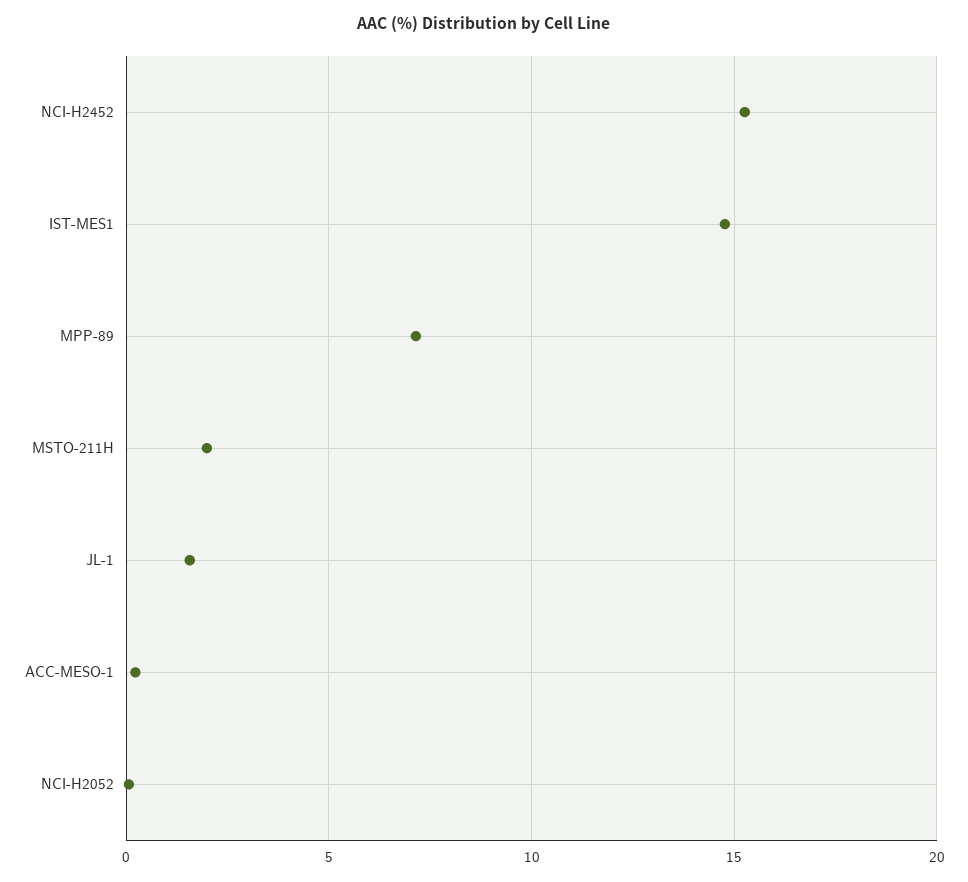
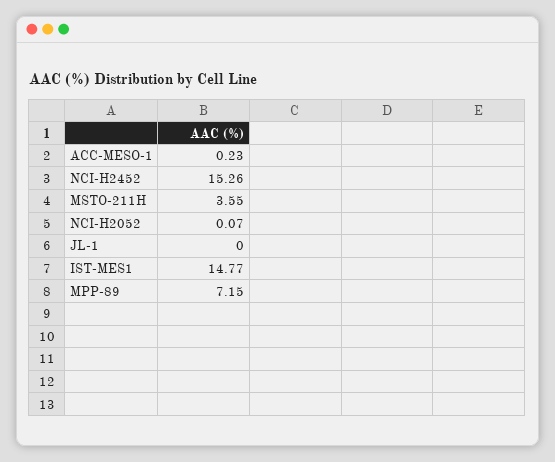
MSTO-211H: 2 -> 3.55
JL-1: 1.5 -> 0

